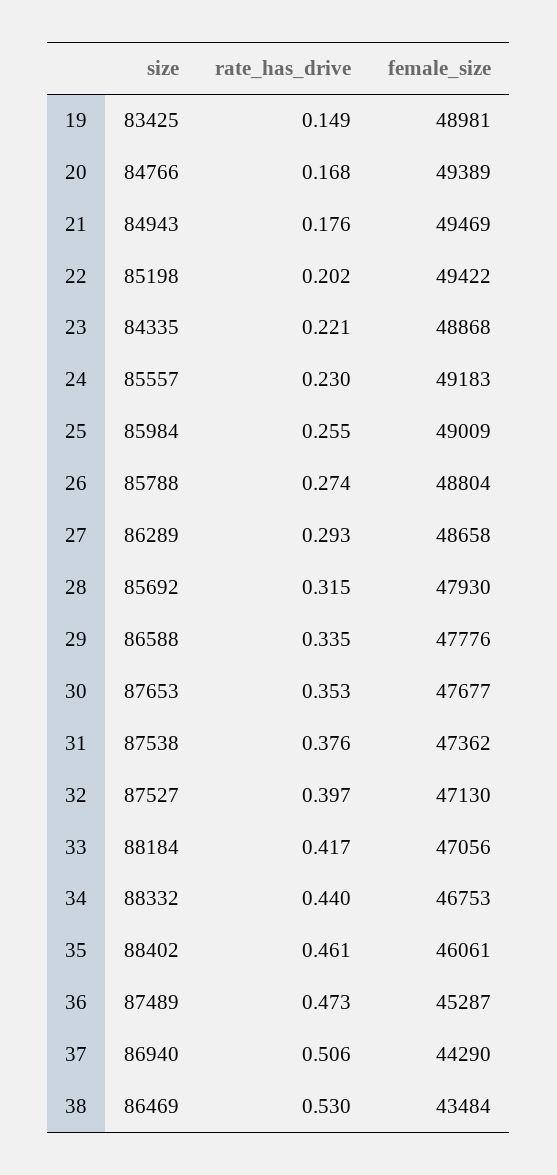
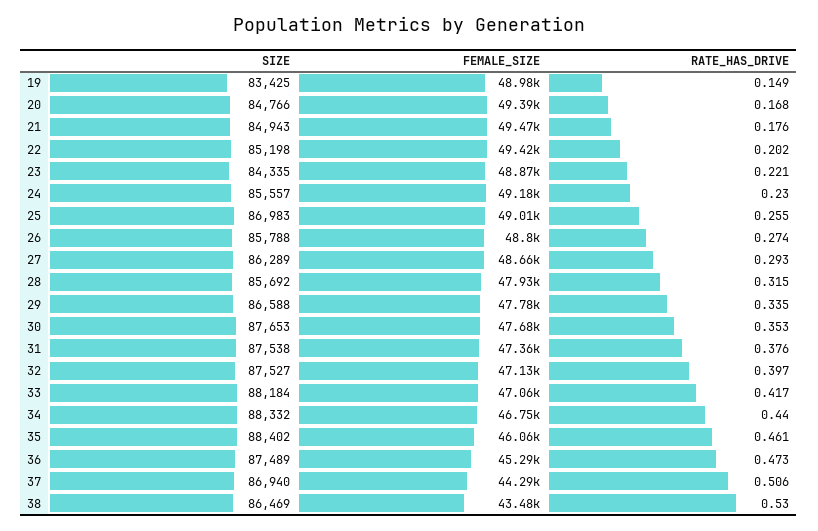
size, 25: 85984 -> 86983

